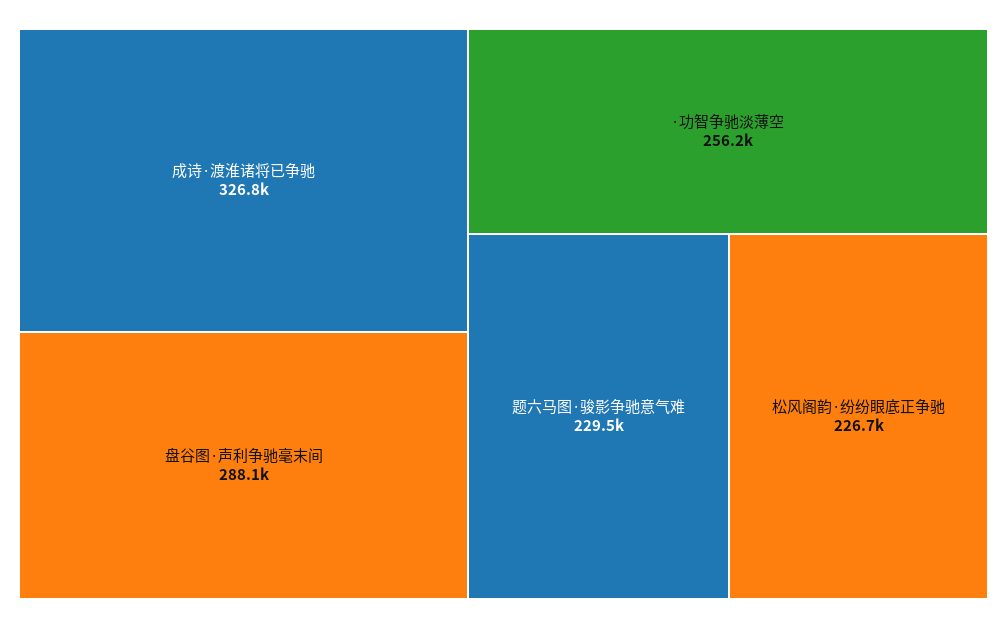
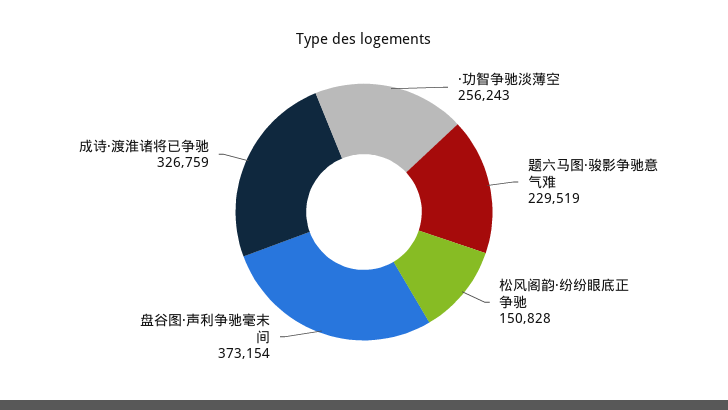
盘谷图·声利争驰毫末间: 288100 -> 373154
松风阁韵·纷纷眼底正争驰: 226700 -> 150828

